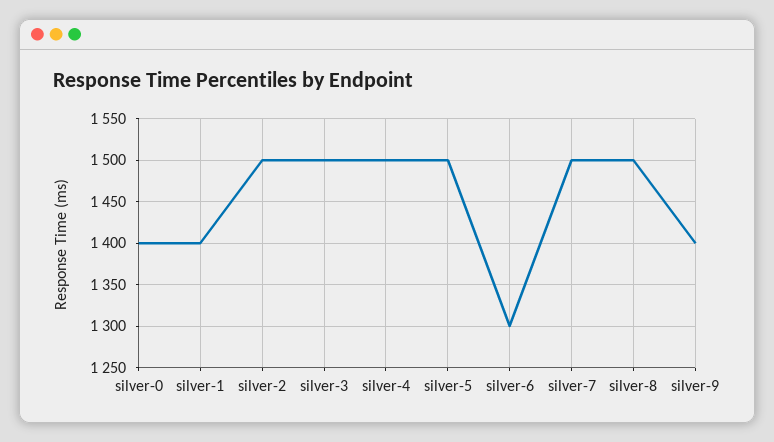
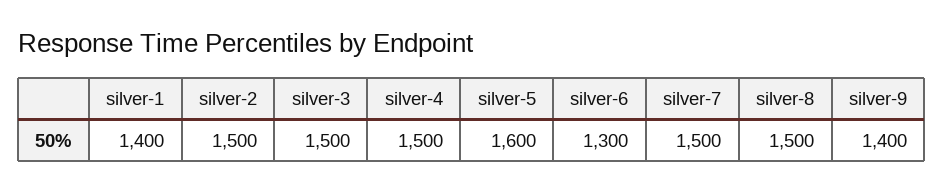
silver-0: 1400 -> none
silver-5: 1500 -> 1600

